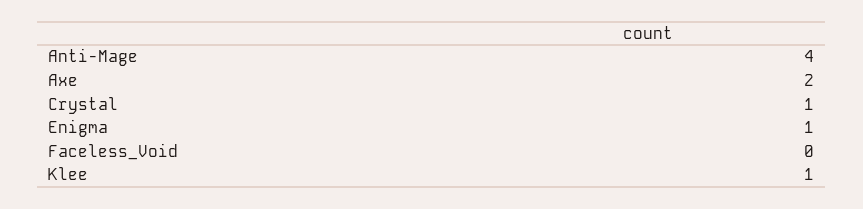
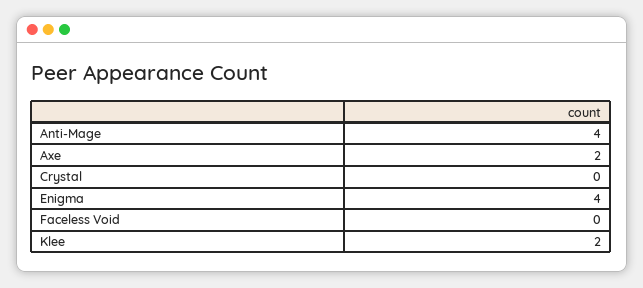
Crystal: 1 -> 0
Enigma: 1 -> 4
Klee: 1 -> 2

